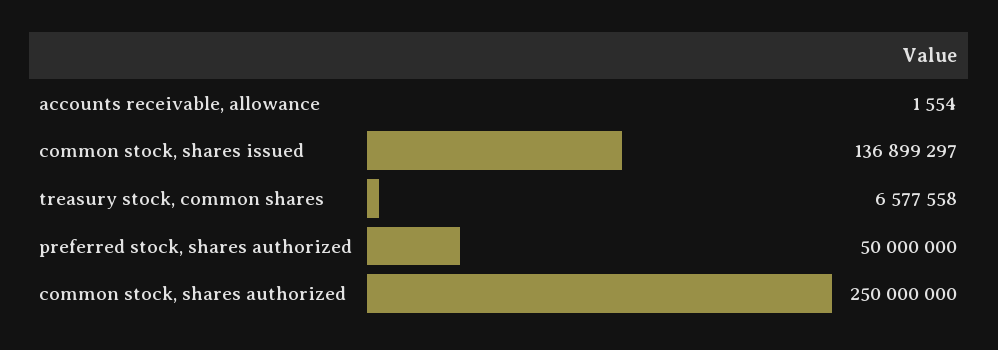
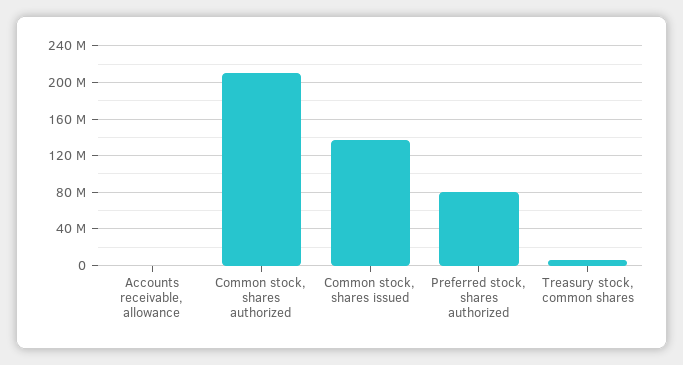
preferred stock, shares authorized: 50000000 -> 80000000
common stock, shares authorized: 250000000 -> 210000000

